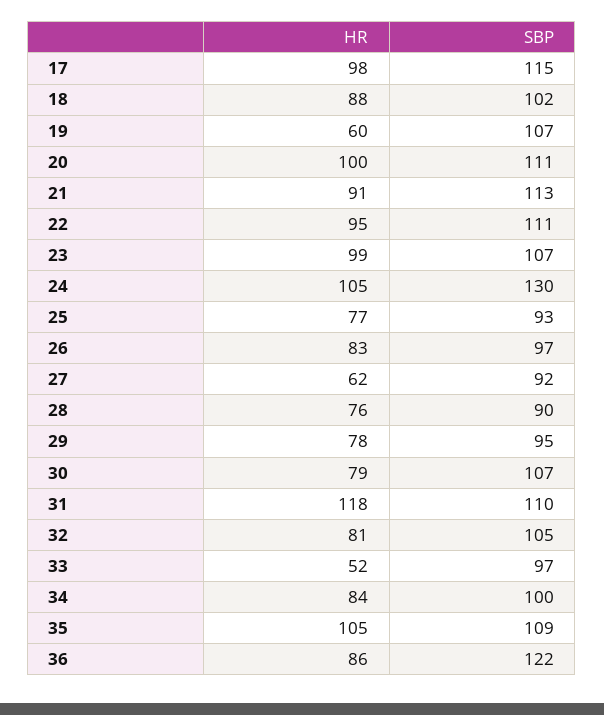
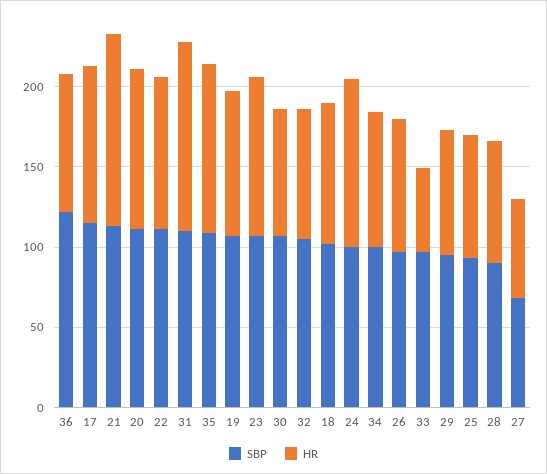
HR, 19: 60 -> 90
HR, 21: 91 -> 120
SBP, 24: 130 -> 100
SBP, 27: 92 -> 70

